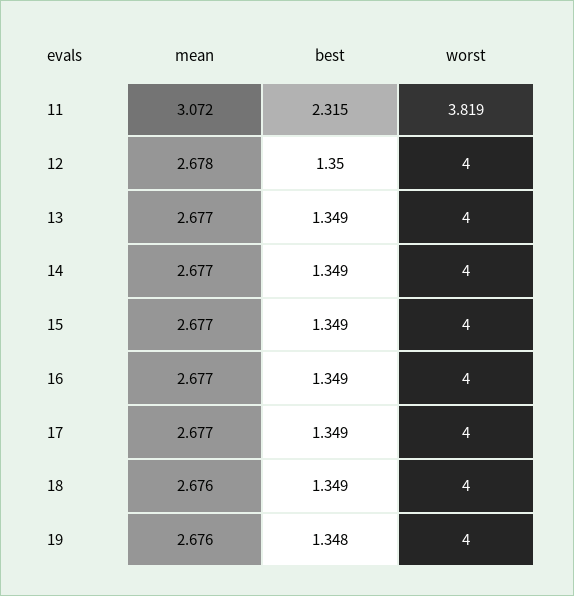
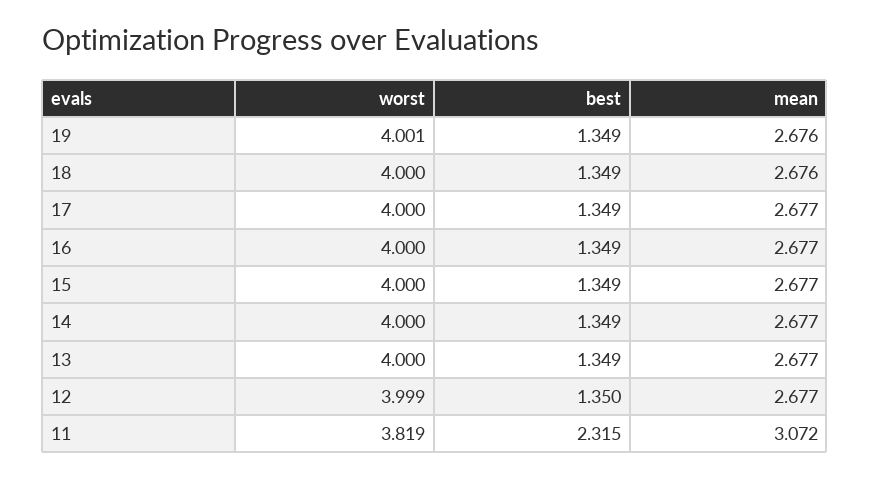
mean, 12: 2.678 -> 2.677
worst, 12: 4 -> 3.999
best, 19: 1.348 -> 1.349
worst, 19: 4 -> 4.001

